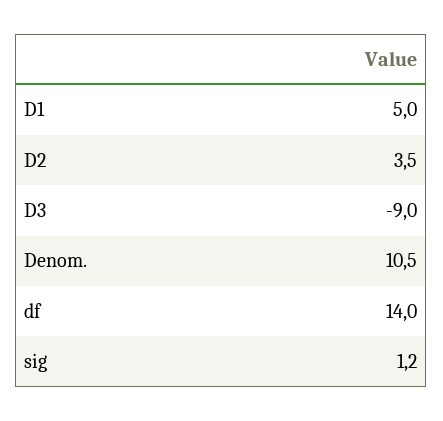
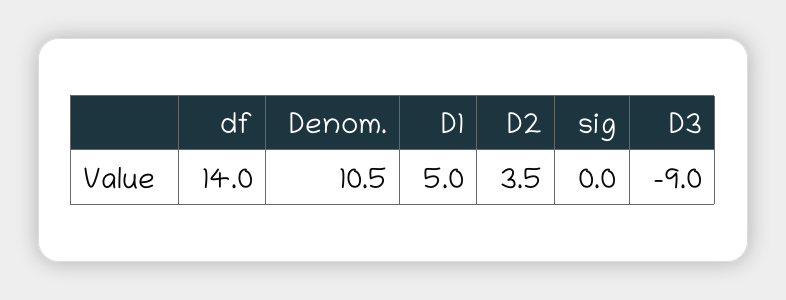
sig: 1.2 -> 0

